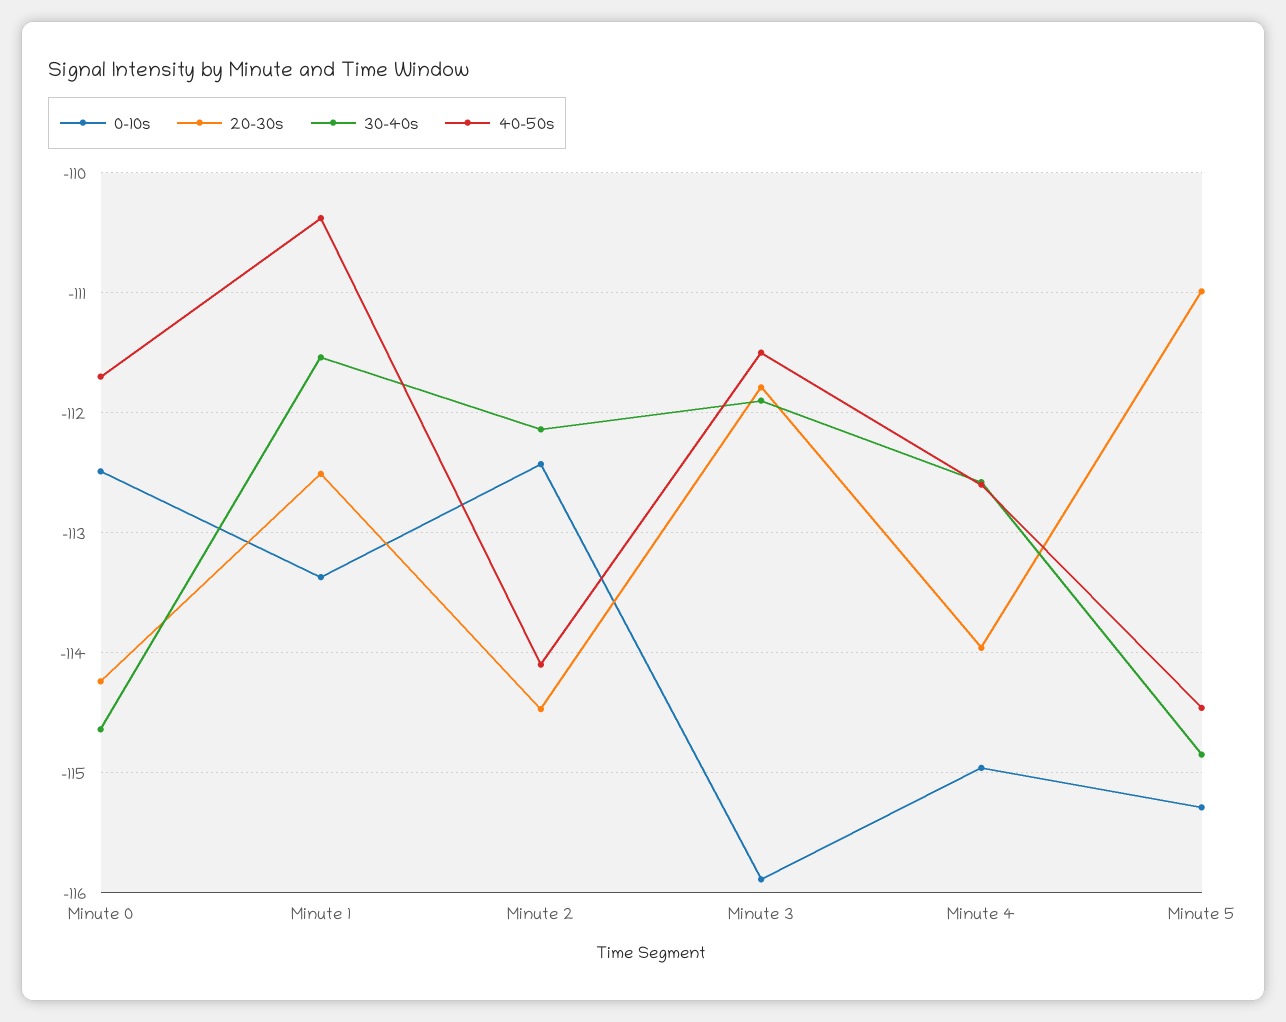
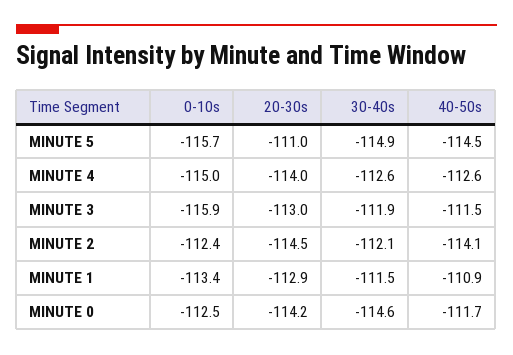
20-30s, Minute 1: -112.5 -> -112.9
40-50s, Minute 1: -110.4 -> -110.9
20-30s, Minute 3: -111.8 -> -113
0-10s, Minute 5: -115.3 -> -115.7

